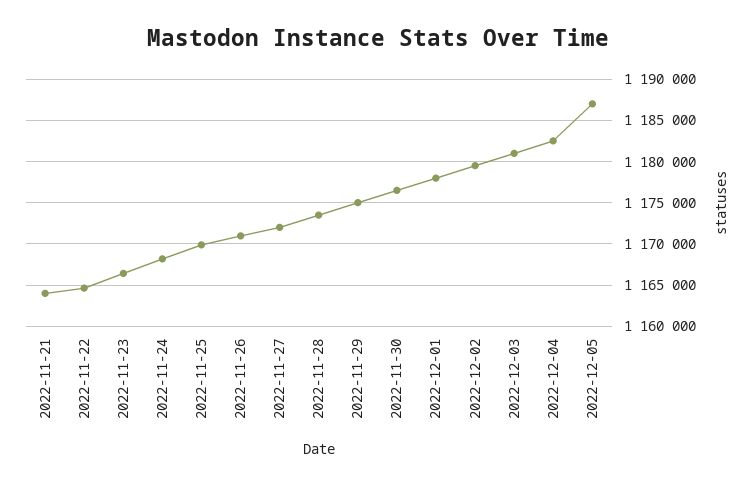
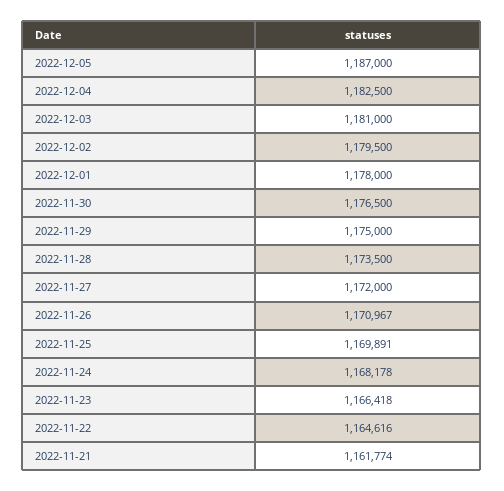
2022-11-21: 1164000 -> 1161774

